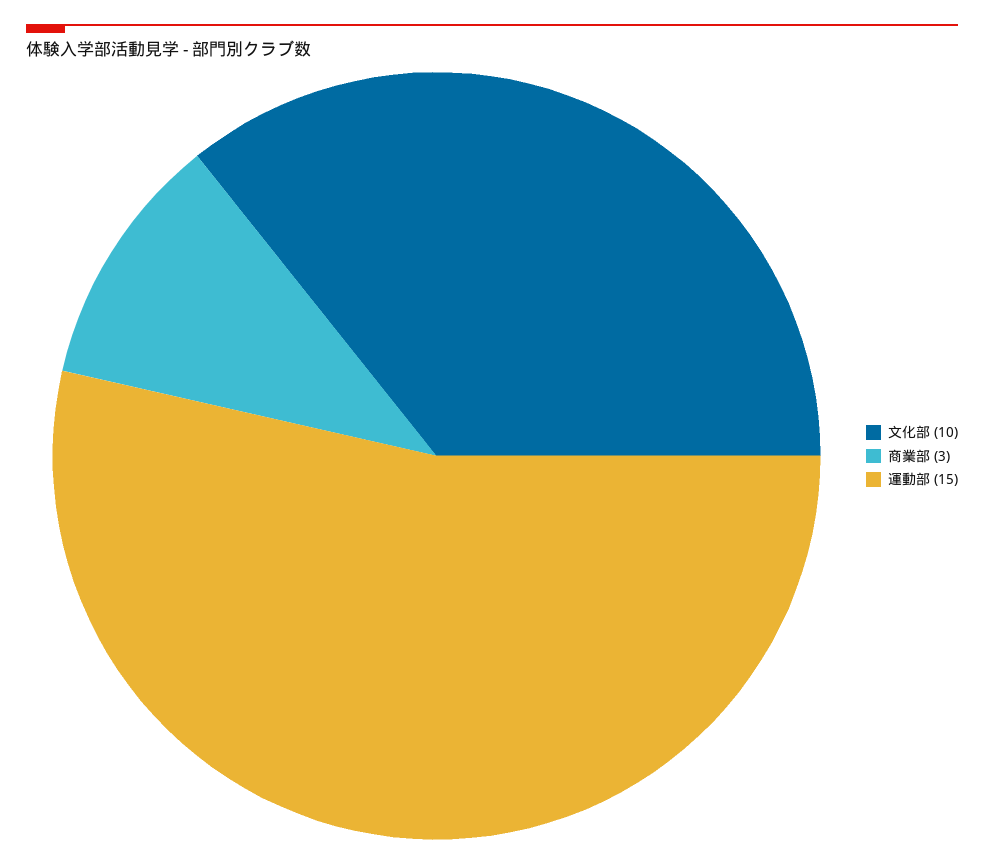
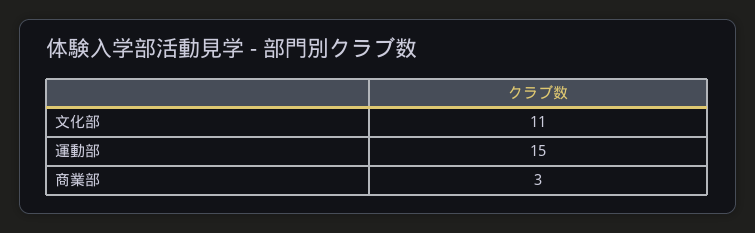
文化部: 10 -> 11

